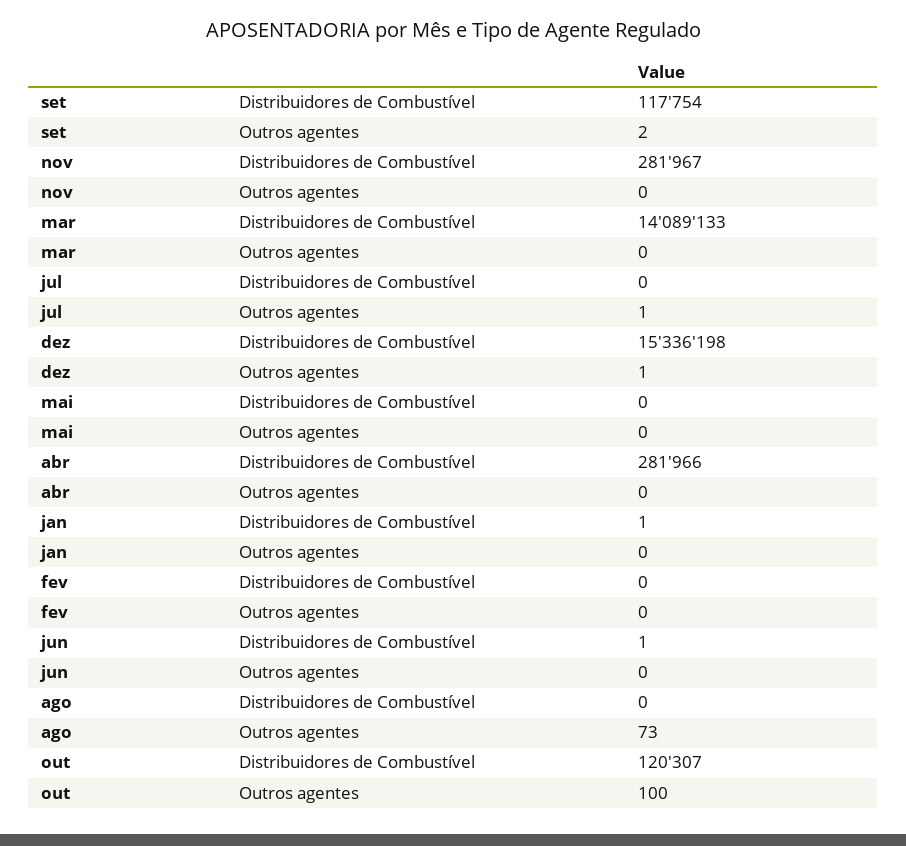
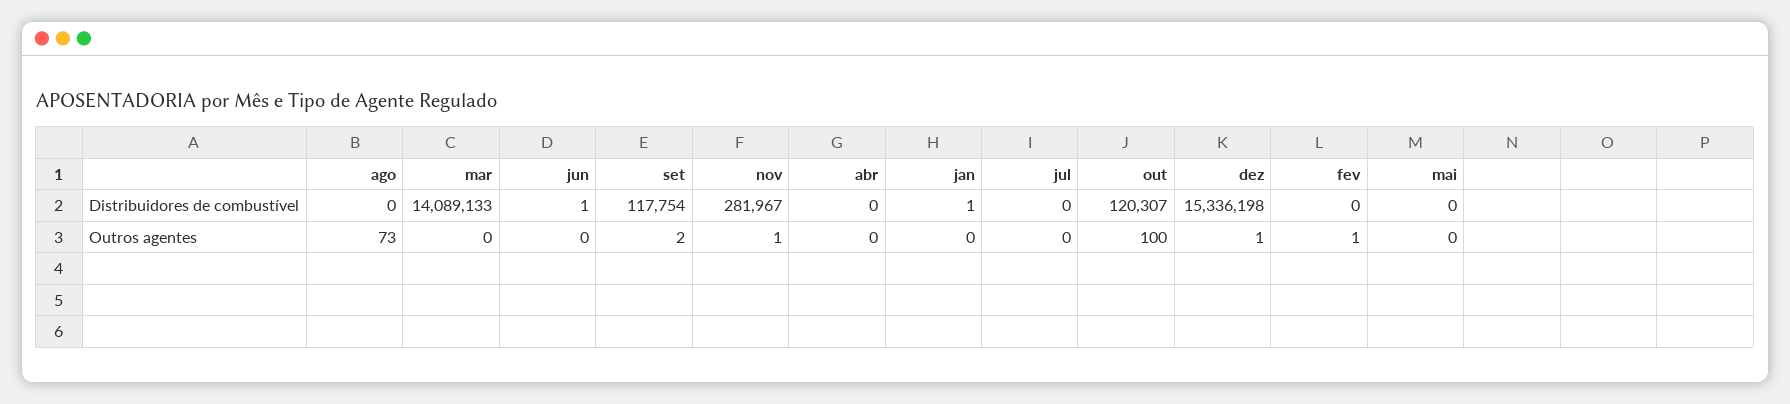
nov, Outros agentes: 0 -> 1
jul, Outros agentes: 1 -> 0
abr, Distribuidores de Combustível: 281966 -> 0
fev, Outros agentes: 0 -> 1

